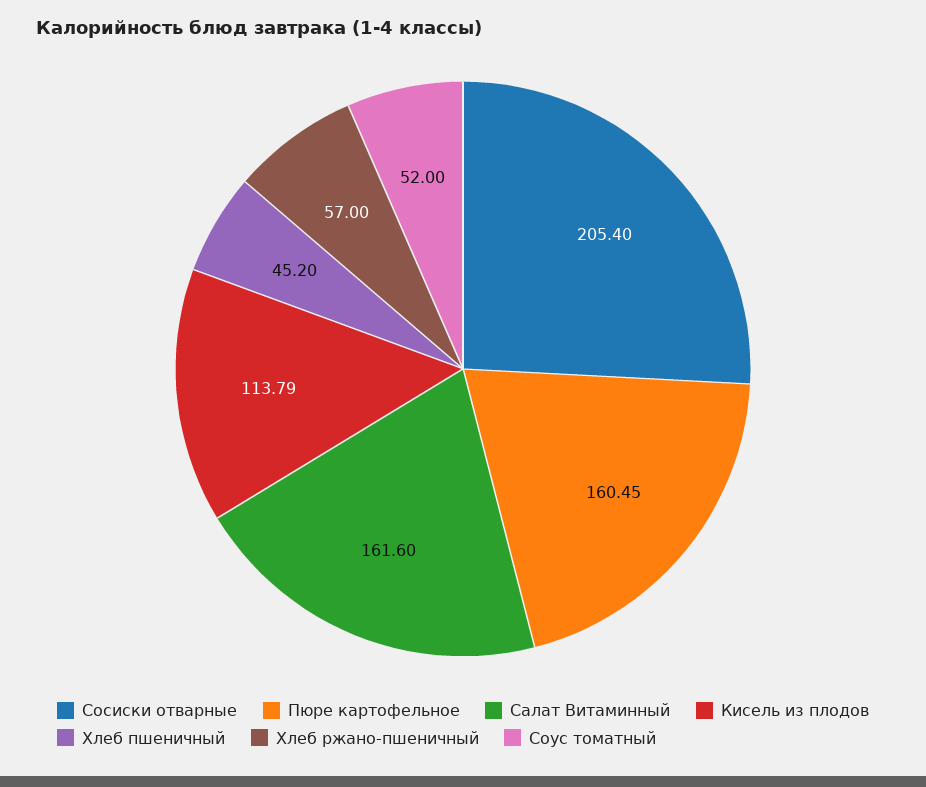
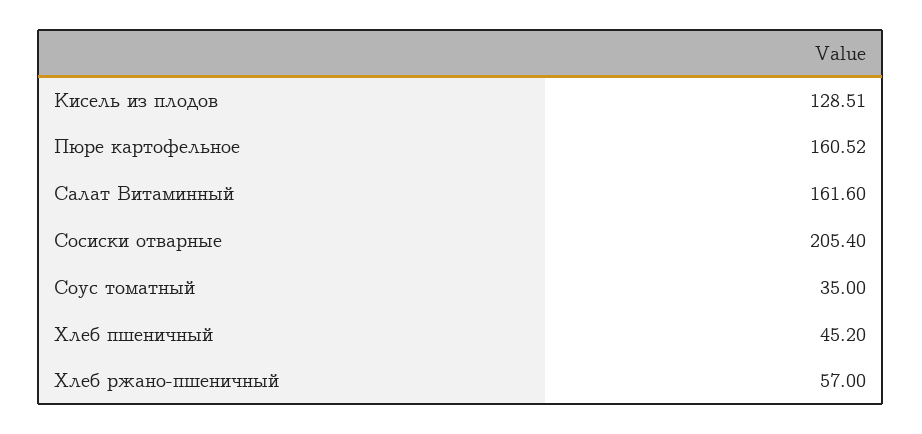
Пюре картофельное: 160.45 -> 160.52
Кисель из плодов: 113.79 -> 128.51
Соус томатный: 52 -> 35

